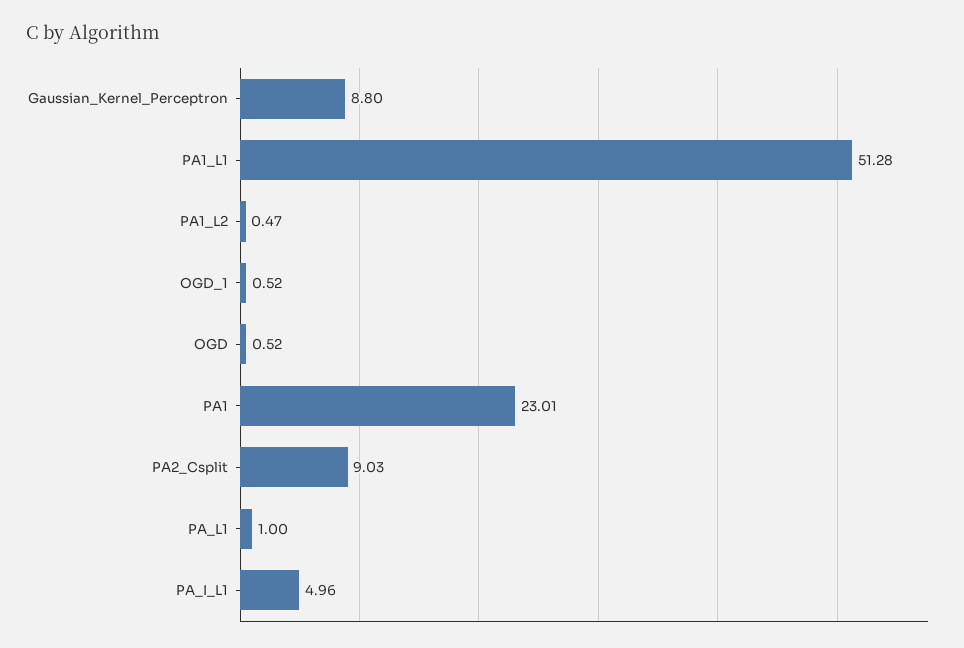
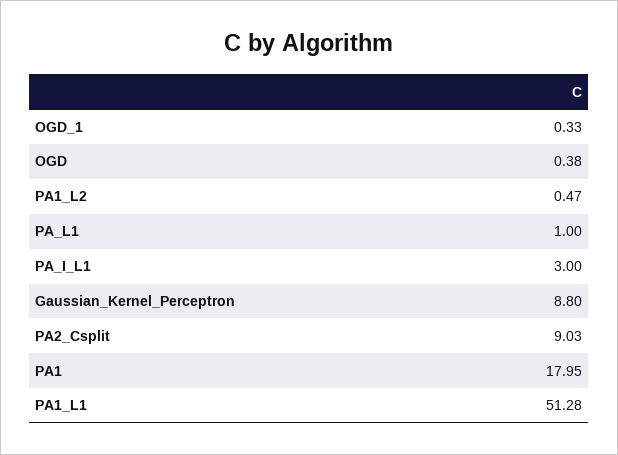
OGD_1: 0.52 -> 0.33
OGD: 0.52 -> 0.38
PA1: 23.01 -> 17.95
PA_I_L1: 4.96 -> 3

